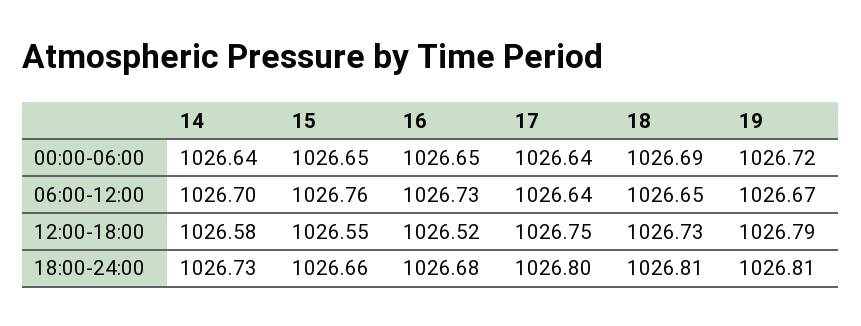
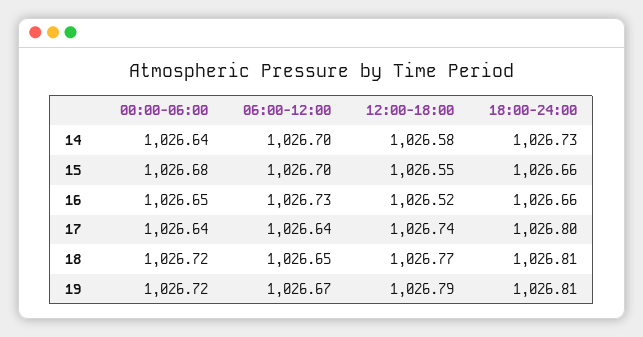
15, 00:00-06:00: 1026.65 -> 1026.68
18, 00:00-06:00: 1026.69 -> 1026.72
15, 06:00-12:00: 1026.76 -> 1026.7
17, 12:00-18:00: 1026.75 -> 1026.74
18, 12:00-18:00: 1026.73 -> 1026.77
16, 18:00-24:00: 1026.68 -> 1026.66

